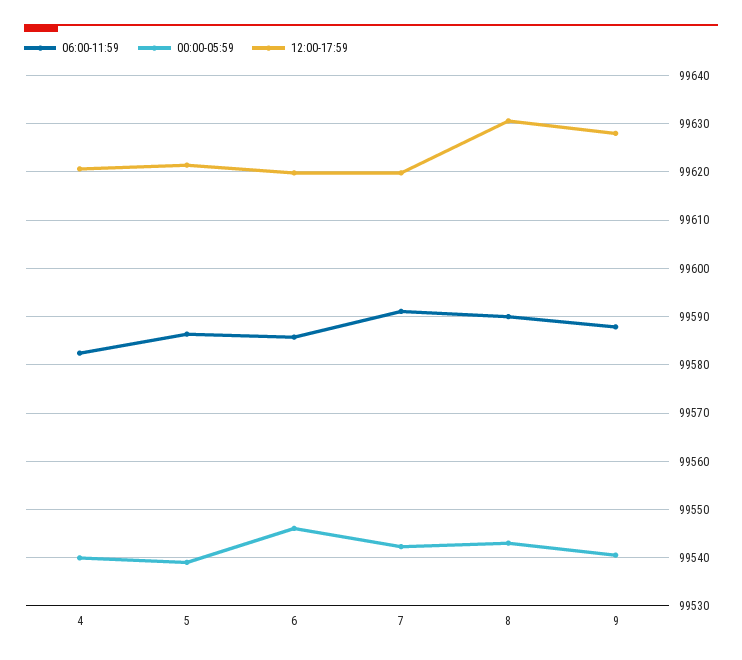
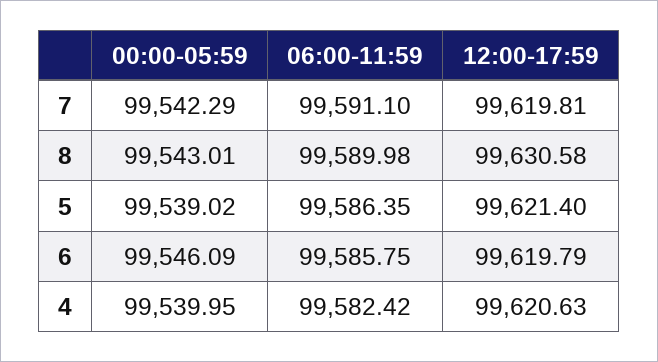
06:00-11:59, 9: 99588 -> none
00:00-05:59, 9: 99540 -> none
12:00-17:59, 9: 99628 -> none

